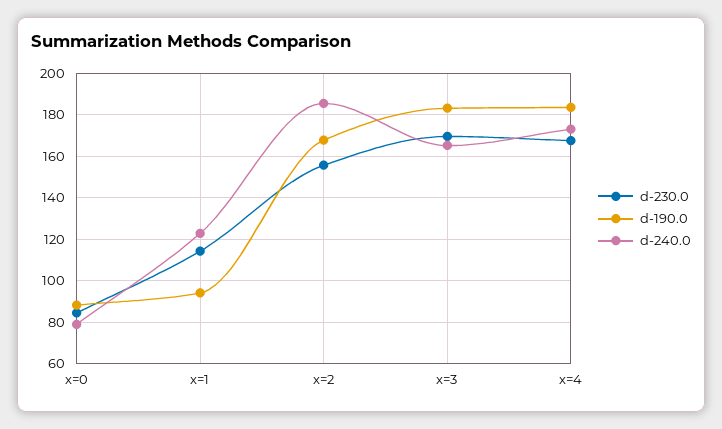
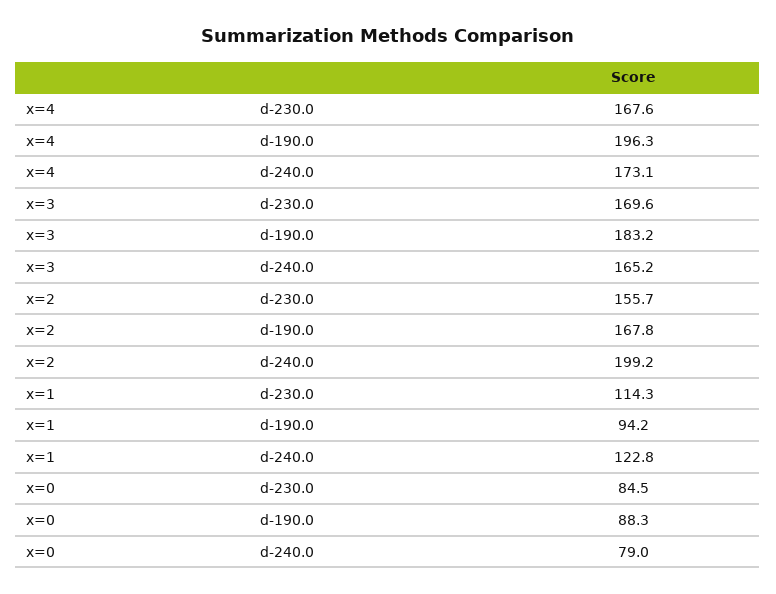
d-240.0, x=2: 185 -> 199.2
d-190.0, x=4: 185 -> 196.3

